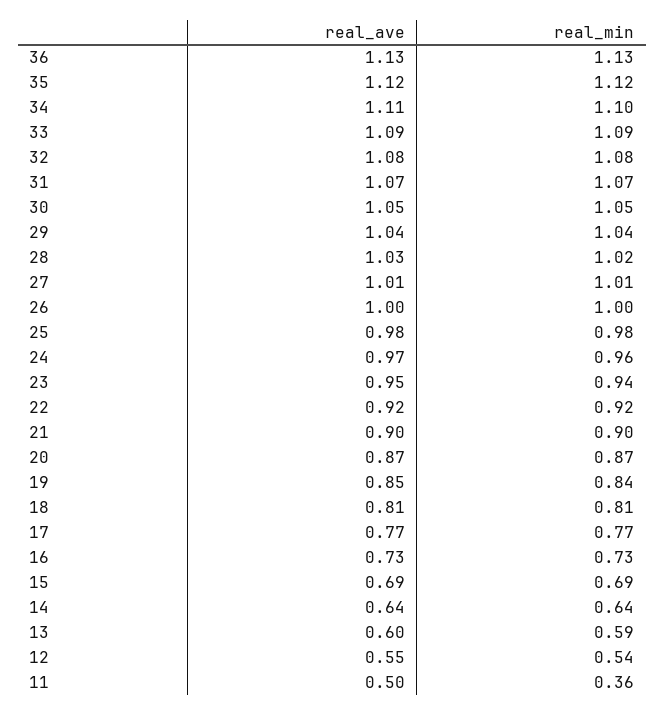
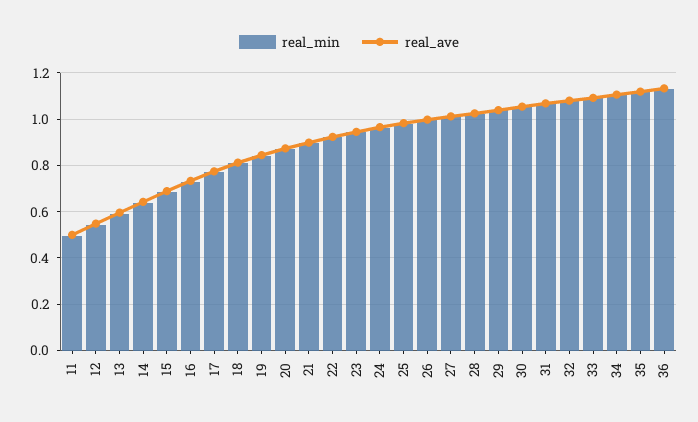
real_min, 11: 0.36 -> 0.5

